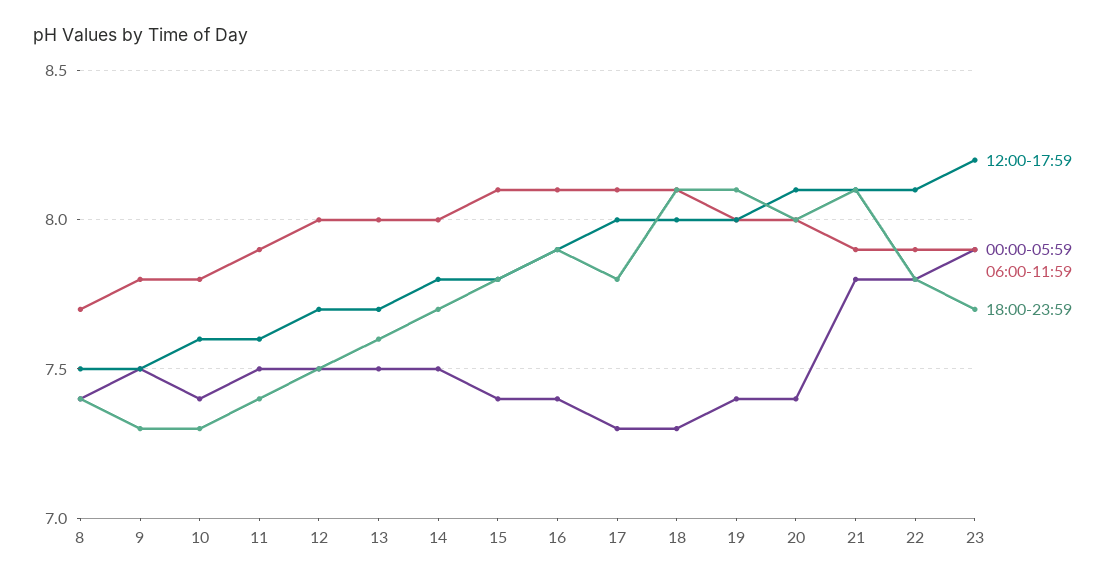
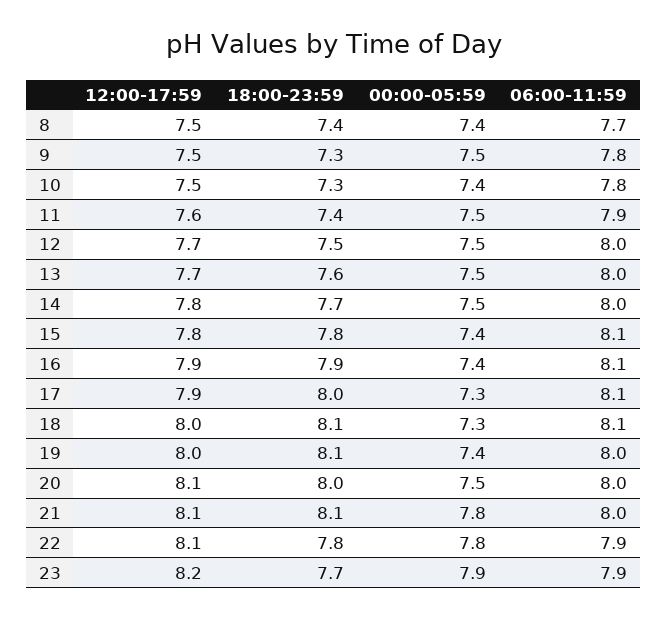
12:00-17:59, 10: 7.6 -> 7.5
12:00-17:59, 17: 8 -> 7.9
18:00-23:59, 17: 7.8 -> 8
00:00-05:59, 20: 7.4 -> 7.5
06:00-11:59, 21: 7.9 -> 8

